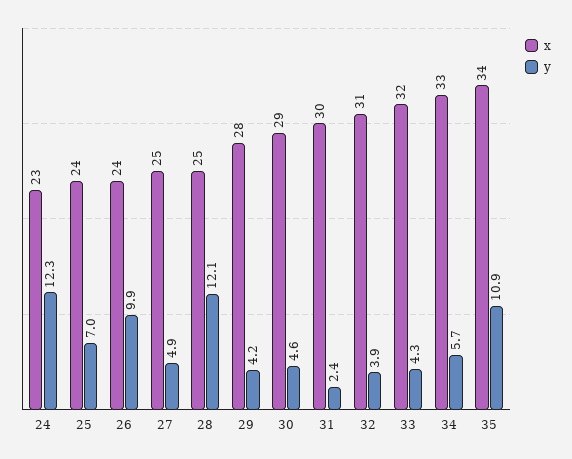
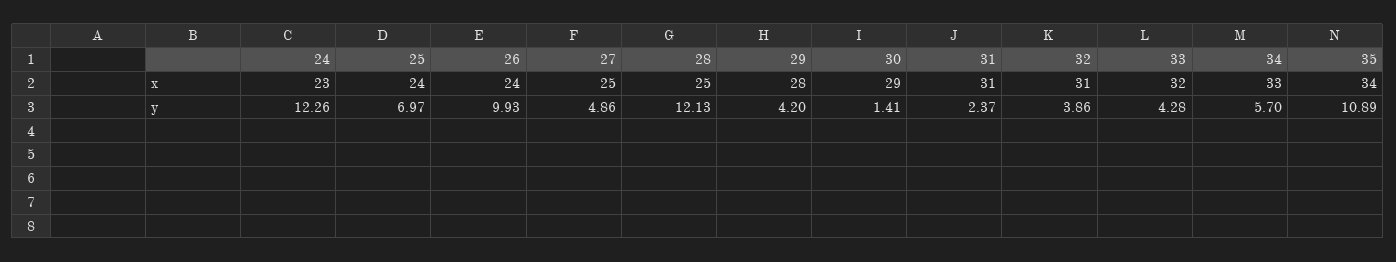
y, 30: 4.6 -> 1.41
x, 31: 30 -> 31

